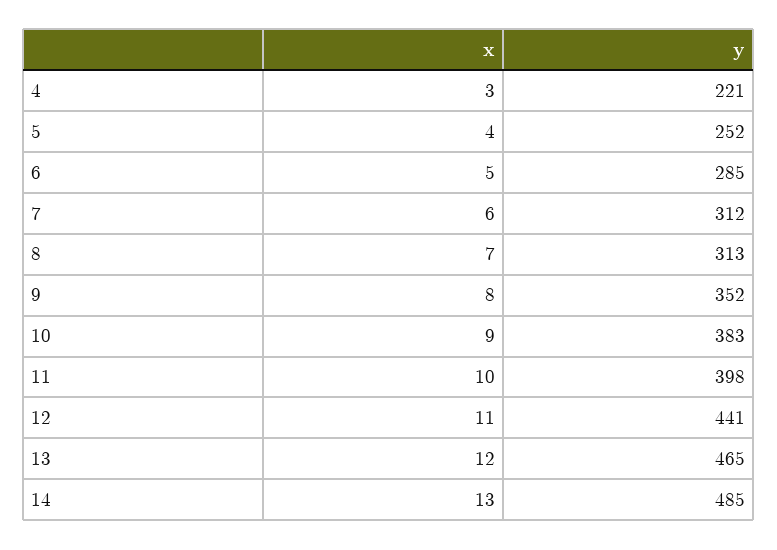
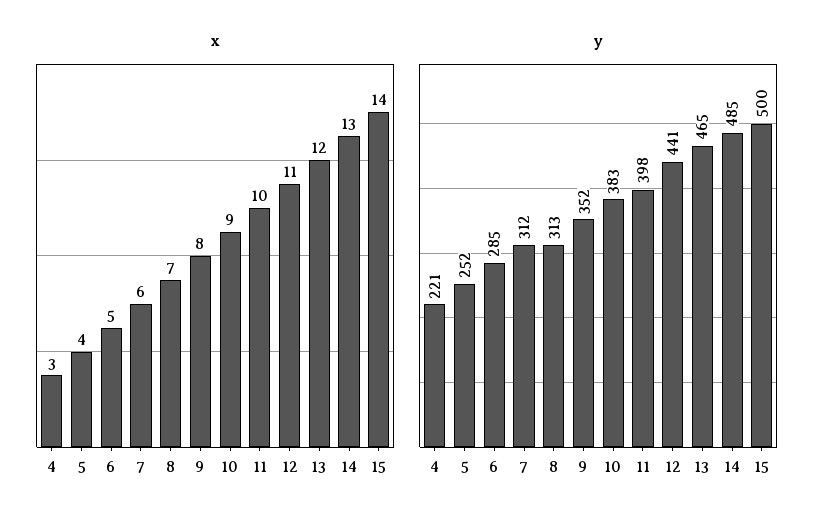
x, 15: none -> 14
y, 15: none -> 500

